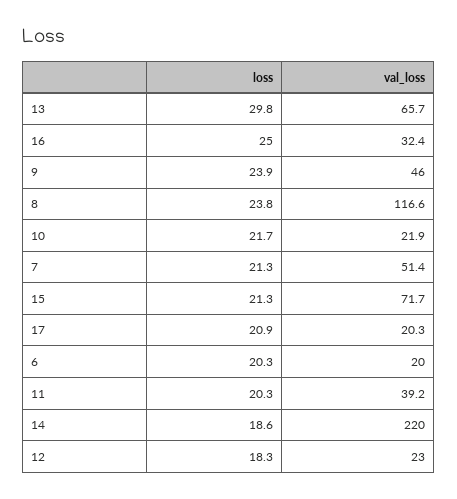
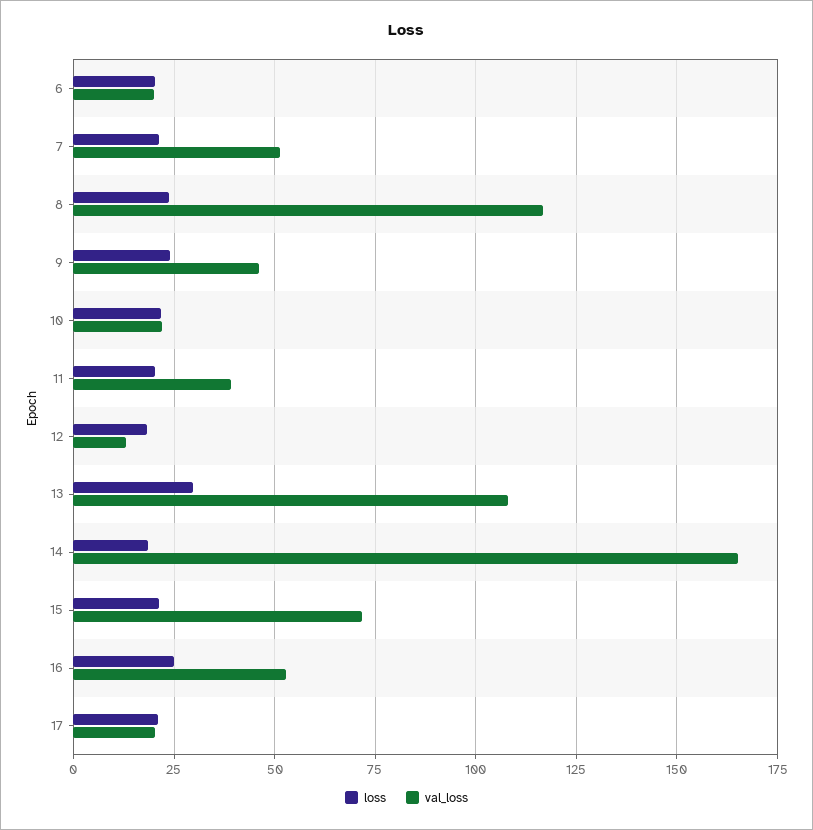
val_loss, 13: 65.7 -> 107.5
val_loss, 16: 32.4 -> 52.5
val_loss, 14: 220 -> 165
val_loss, 12: 23 -> 12.5

